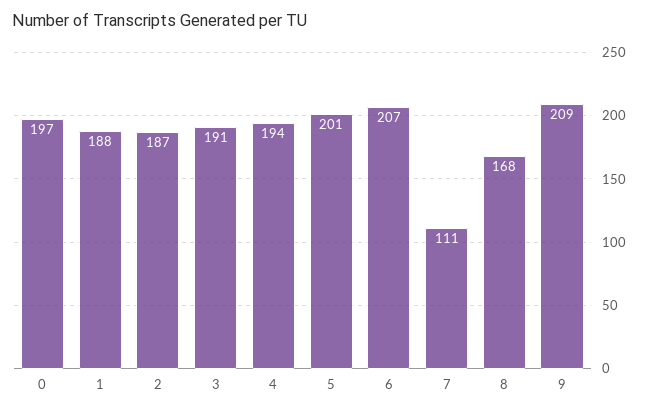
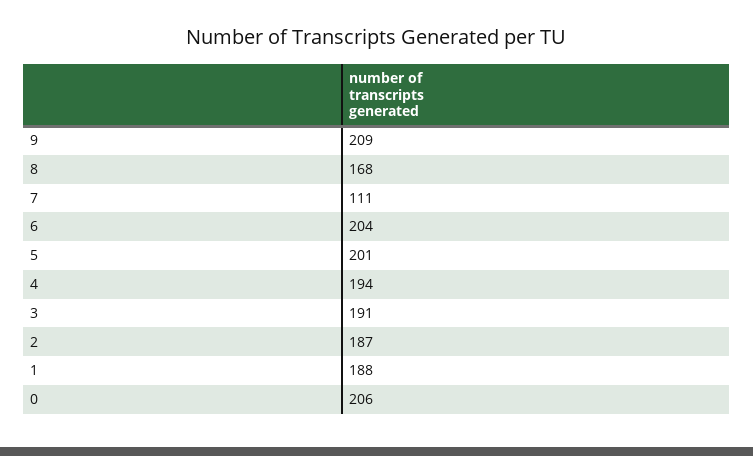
0: 197 -> 206
6: 207 -> 204

